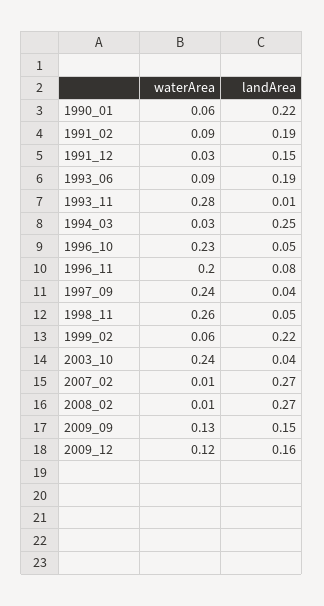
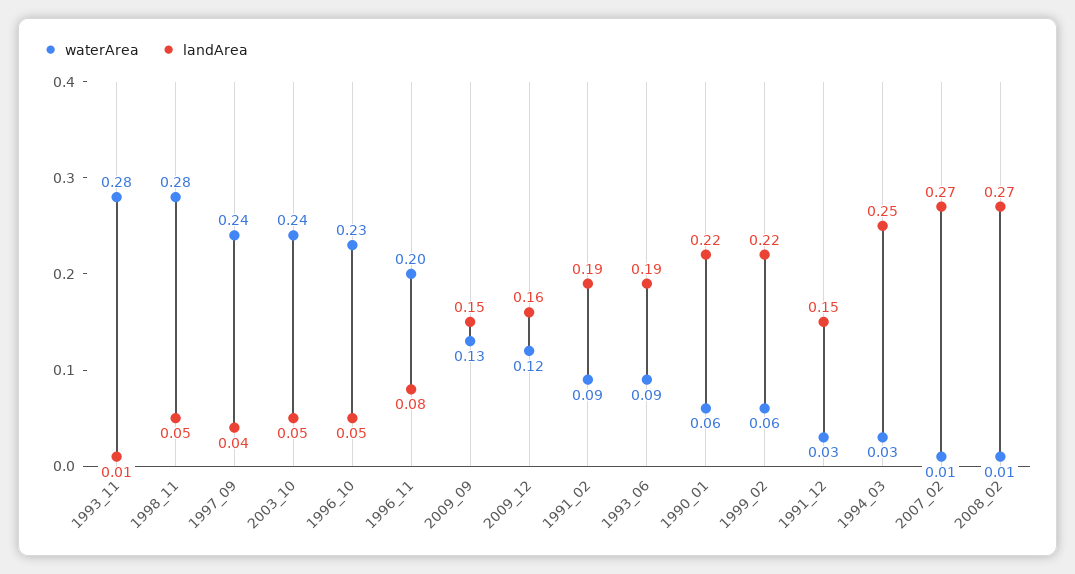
waterArea, 1998_11: 0.26 -> 0.28
landArea, 2003_10: 0.04 -> 0.05

